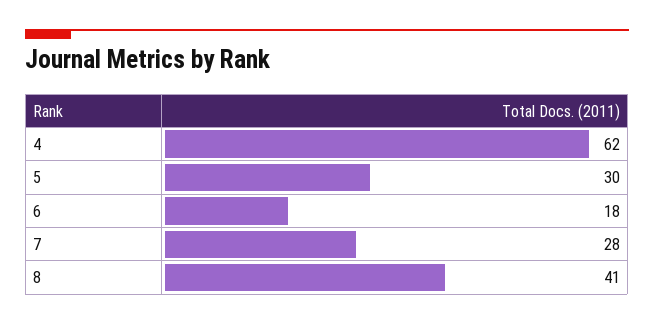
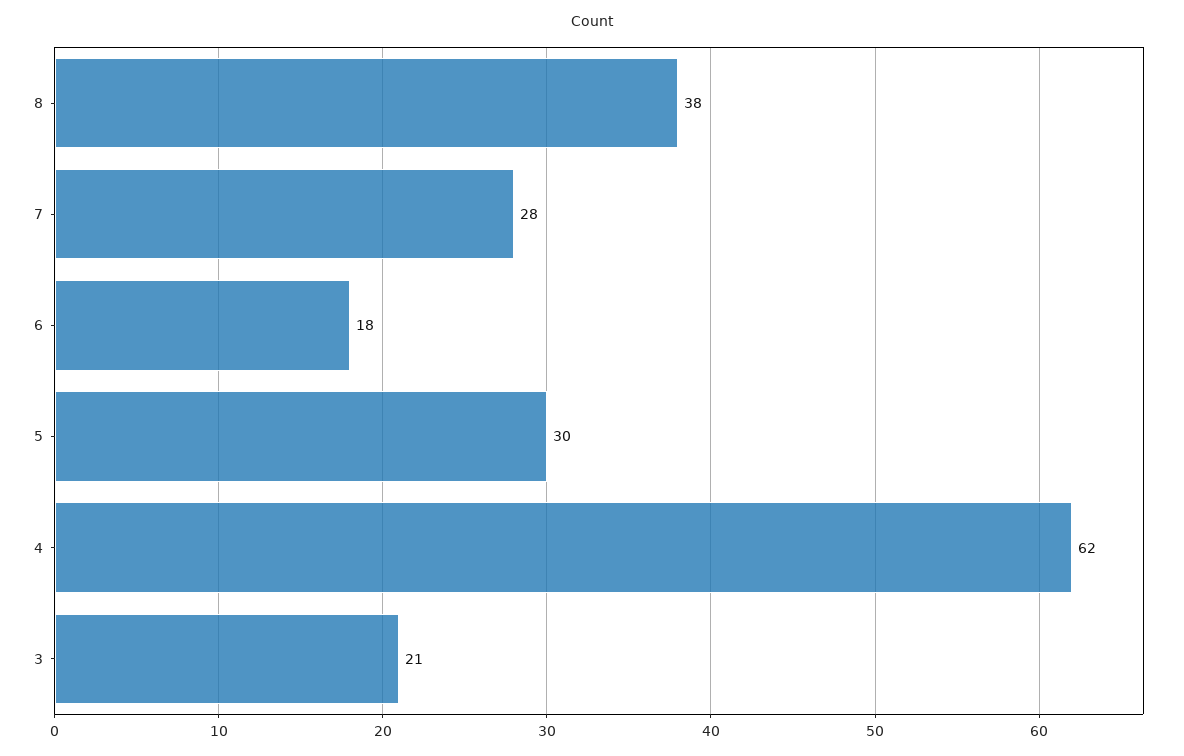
8: 41 -> 38
3: none -> 21

